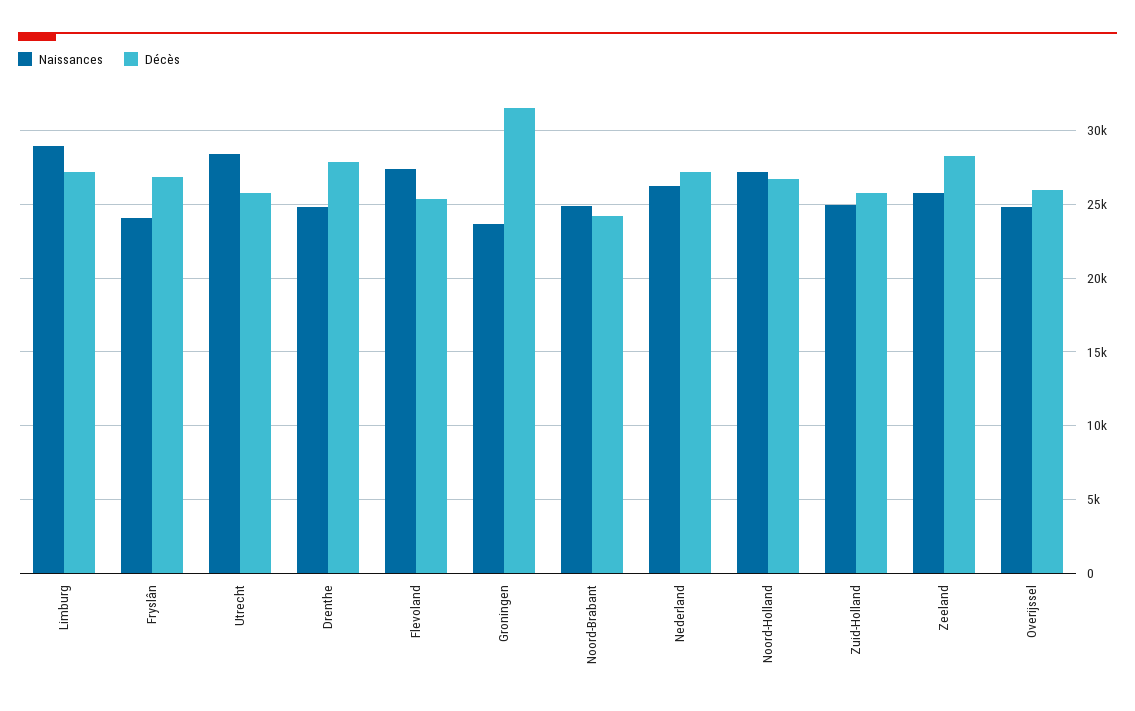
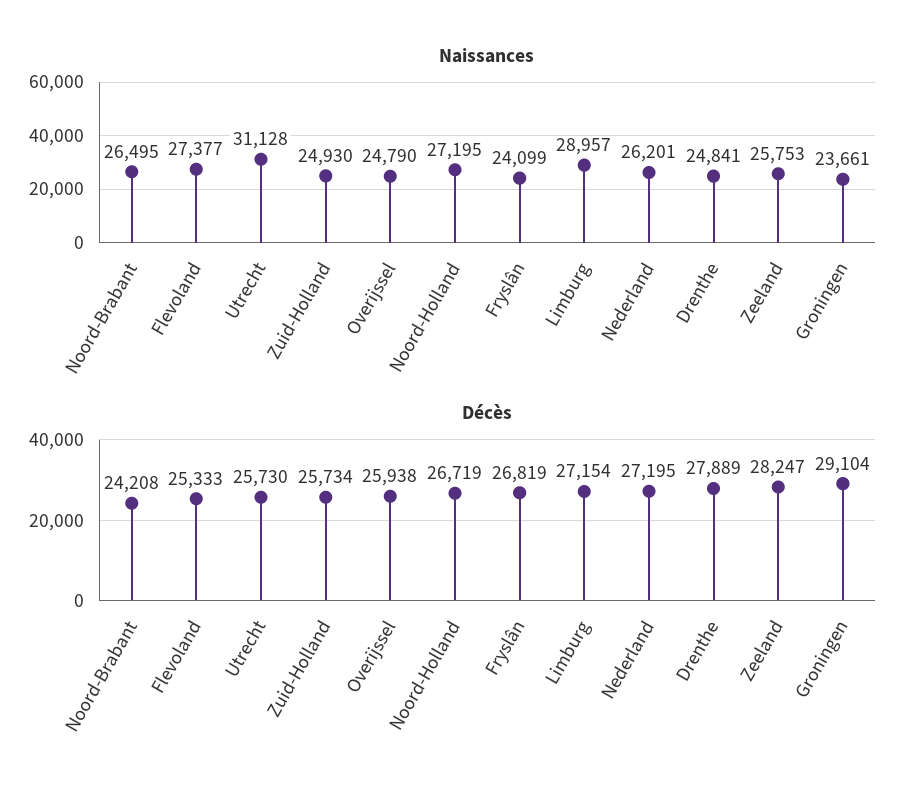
Naissances, Utrecht: 28500 -> 31128
Décès, Groningen: 31500 -> 29104
Naissances, Noord-Brabant: 25000 -> 26495

